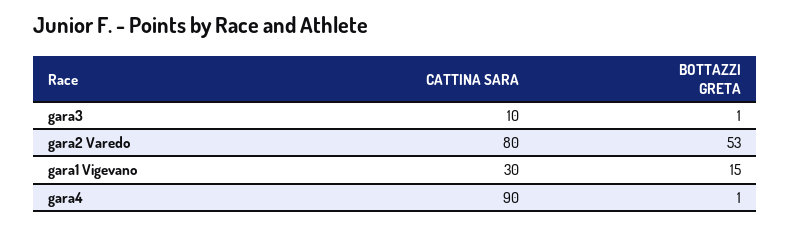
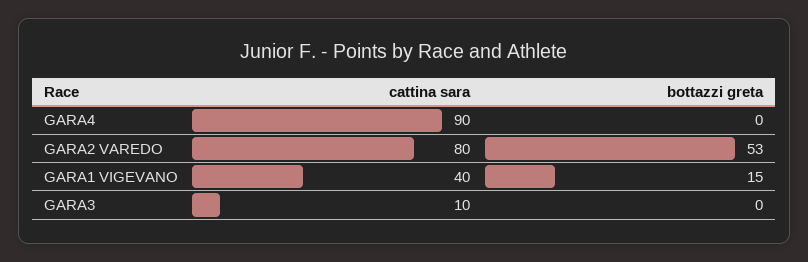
BOTTAZZI GRETA, gara3: 1 -> 0
CATTINA SARA, gara1 Vigevano: 30 -> 40
BOTTAZZI GRETA, gara4: 1 -> 0

